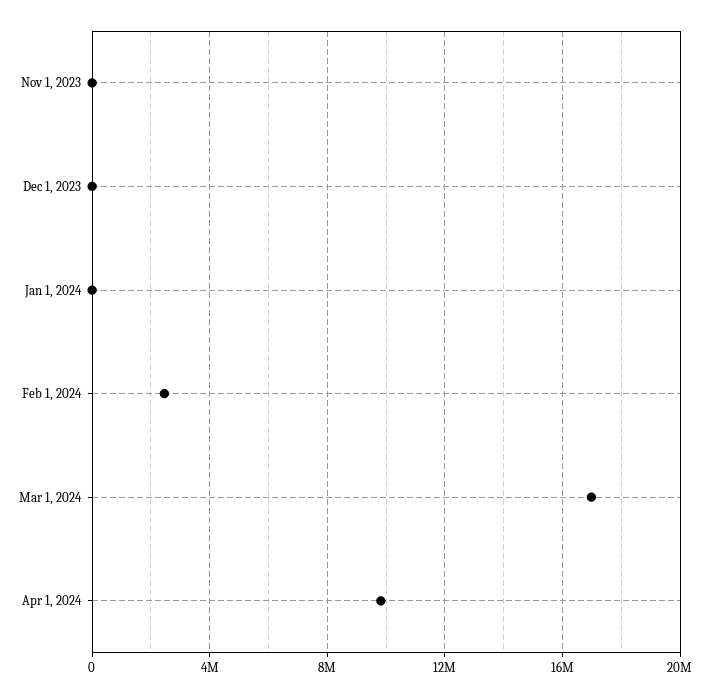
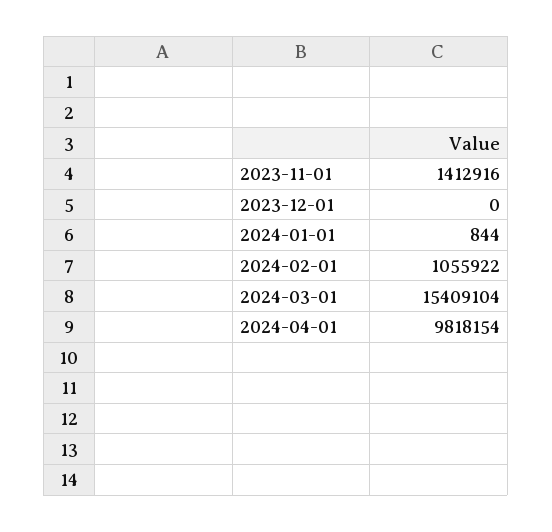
Nov 1, 2023: 0 -> 1412916
Feb 1, 2024: 2500000 -> 1055922
Mar 1, 2024: 17000000 -> 15409104

